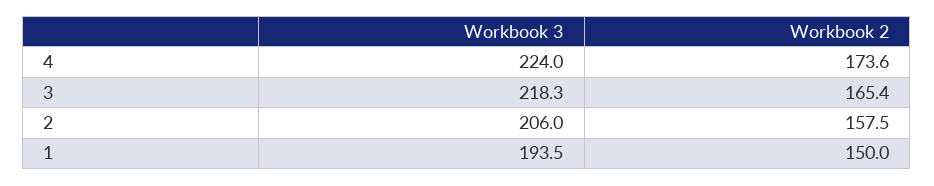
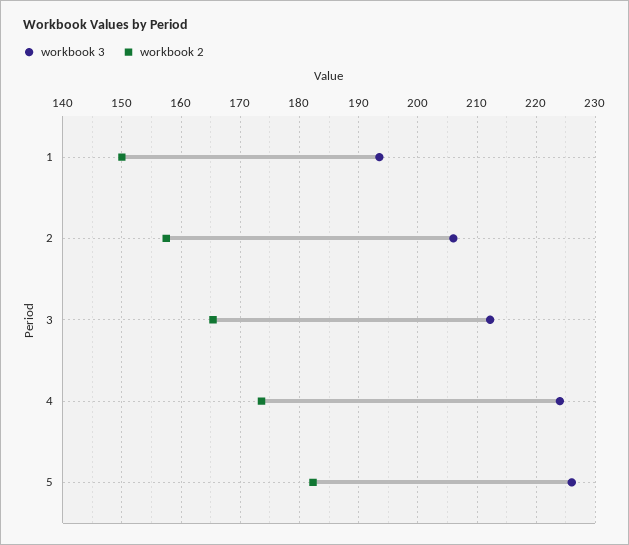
Workbook 3, 3: 218.3 -> 212
Workbook 3, 5: none -> 226
Workbook 2, 5: none -> 182

